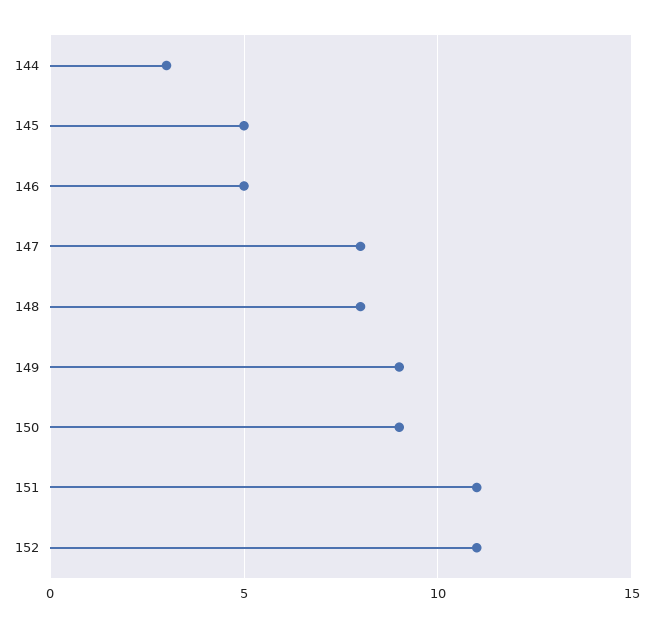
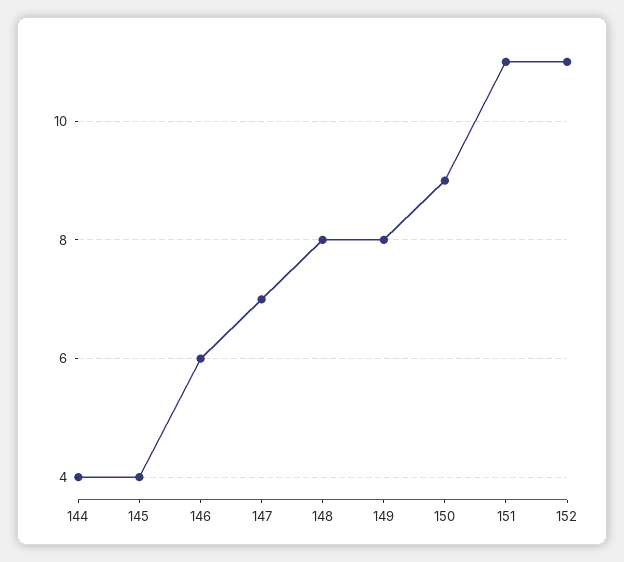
144: 3 -> 4
145: 5 -> 4
146: 5 -> 6
147: 8 -> 7
149: 9 -> 8

